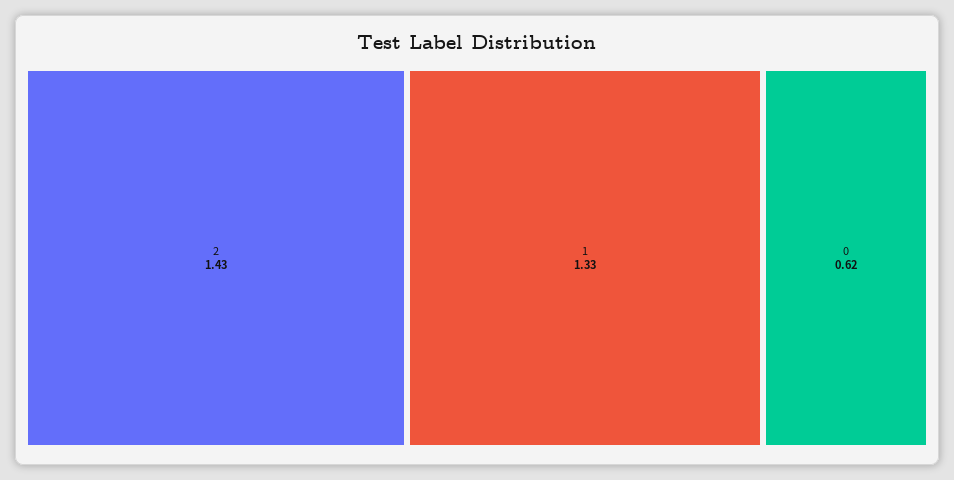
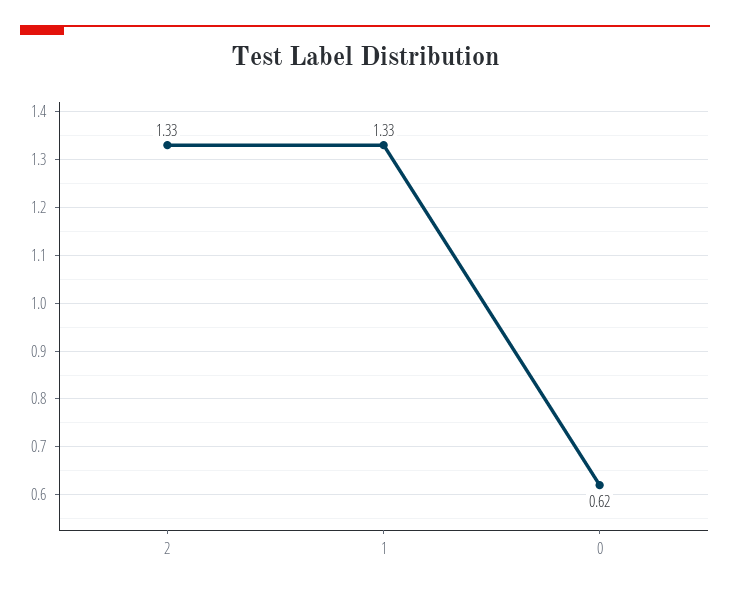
2: 1.43 -> 1.33

